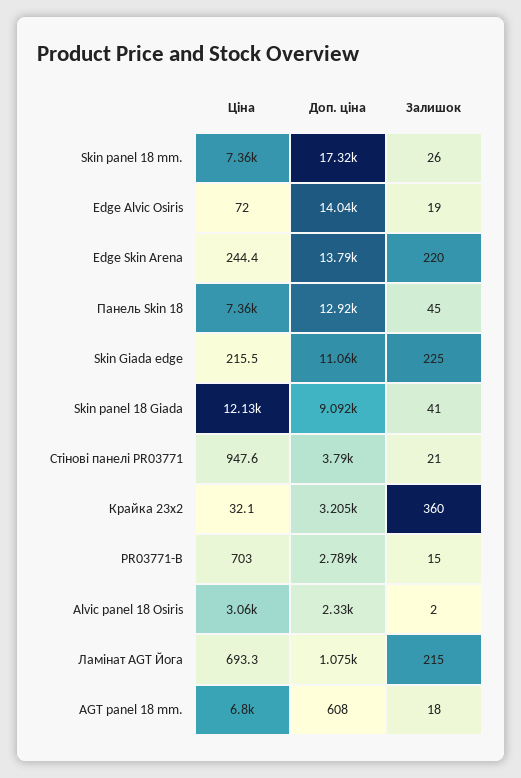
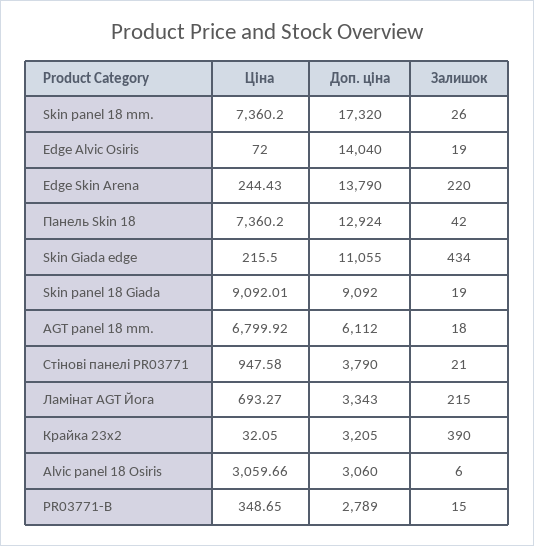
Залишок, Панель Skin 18: 45 -> 42
Залишок, Skin Giada edge: 225 -> 434
Ціна, Skin panel 18 Giada: 12130 -> 9092.01
Залишок, Skin panel 18 Giada: 41 -> 19
Залишок, Крайка 23x2: 360 -> 390
Ціна, PR03771-B: 703 -> 348.65
Доп. ціна, Alvic panel 18 Osiris: 2330 -> 3060
Залишок, Alvic panel 18 Osiris: 2 -> 6
Доп. ціна, Ламінат AGT Йога: 1075 -> 3343
Доп. ціна, AGT panel 18 mm.: 608 -> 6112

